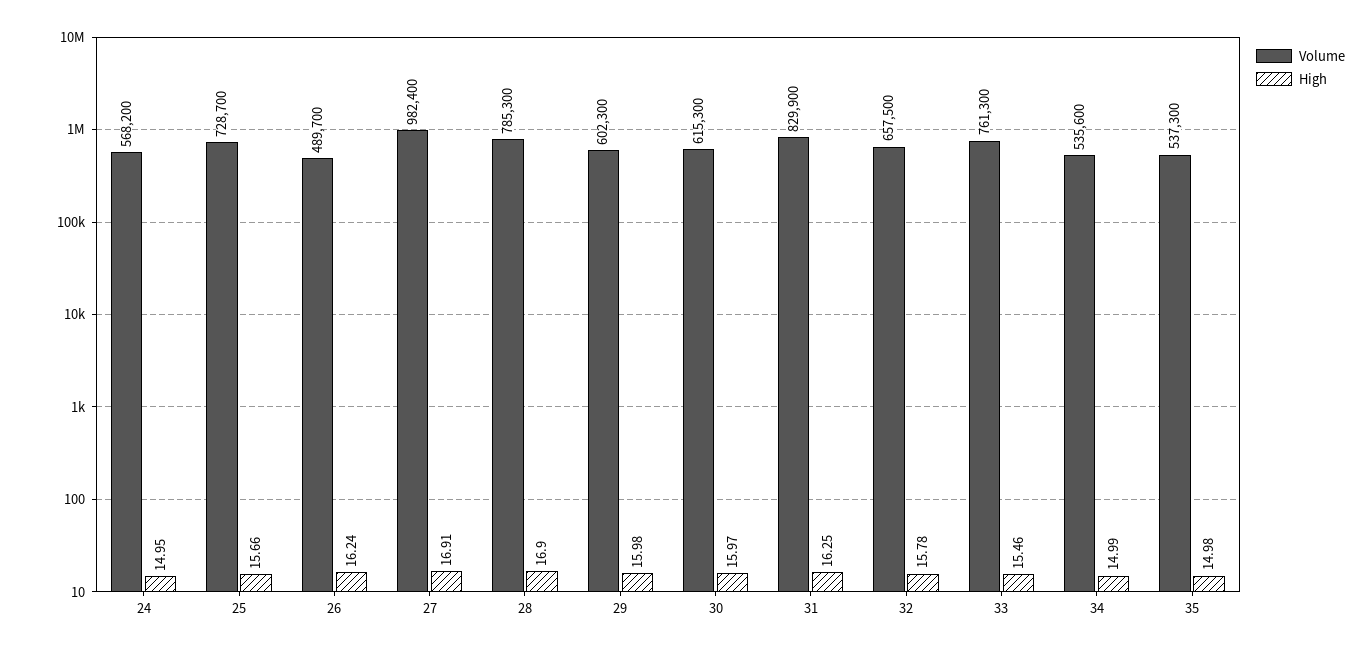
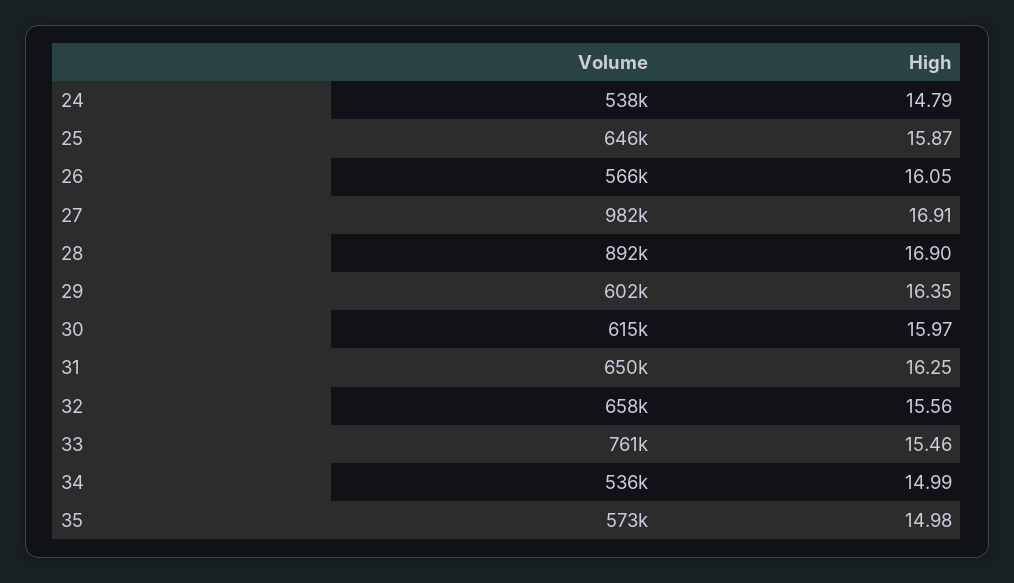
Volume, 24: 568200 -> 538000
High, 24: 14.95 -> 14.79
Volume, 25: 728700 -> 646000
High, 25: 15.66 -> 15.87
Volume, 26: 489700 -> 566000
High, 26: 16.24 -> 16.05
Volume, 28: 785300 -> 892000
High, 29: 15.98 -> 16.35
Volume, 31: 829900 -> 650000
High, 32: 15.78 -> 15.56
Volume, 35: 537300 -> 573000

